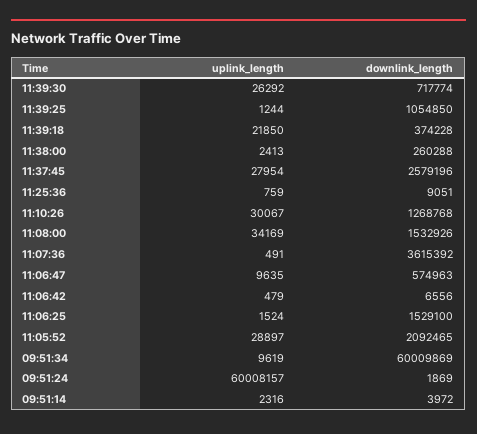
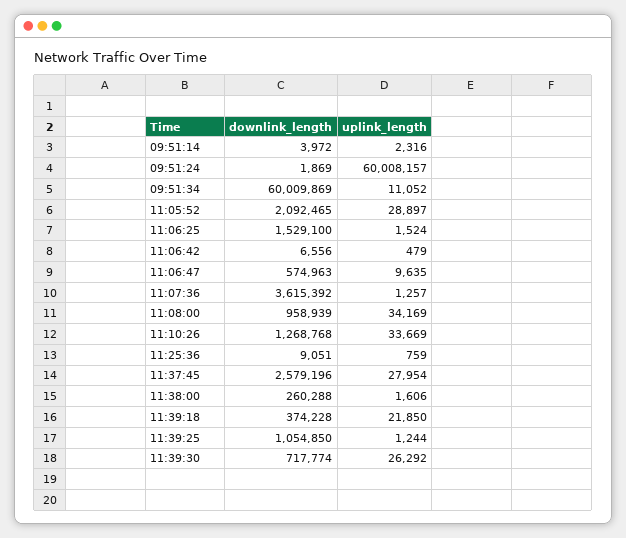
uplink_length, 11:38:00: 2413 -> 1606
uplink_length, 11:10:26: 30067 -> 33669
downlink_length, 11:08:00: 1532926 -> 958939
uplink_length, 11:07:36: 491 -> 1257
uplink_length, 09:51:34: 9619 -> 11052

